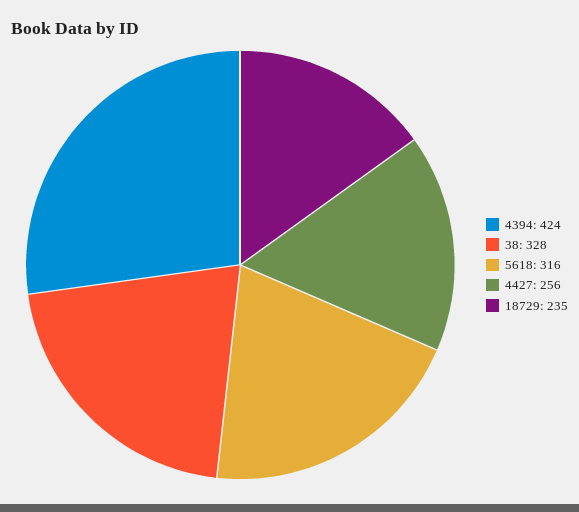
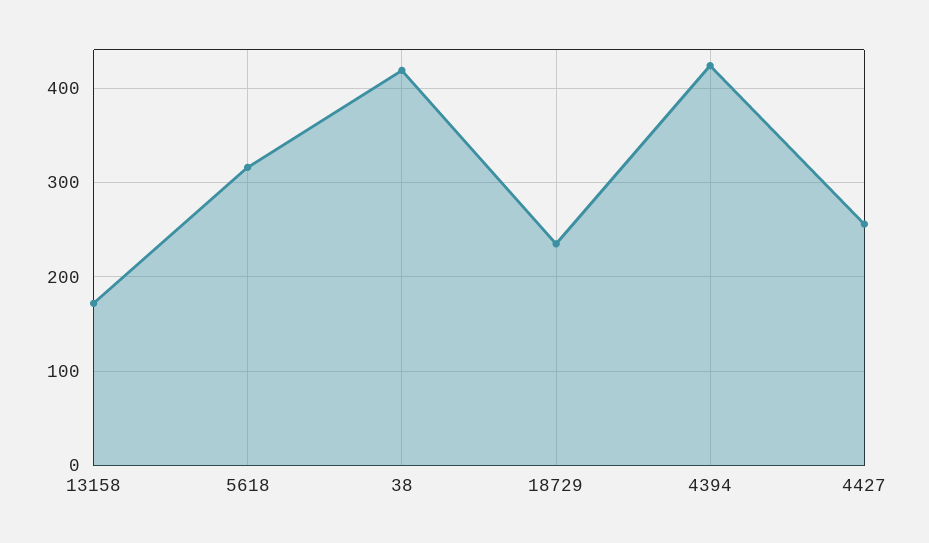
38: 328 -> 420
13158: none -> 170

